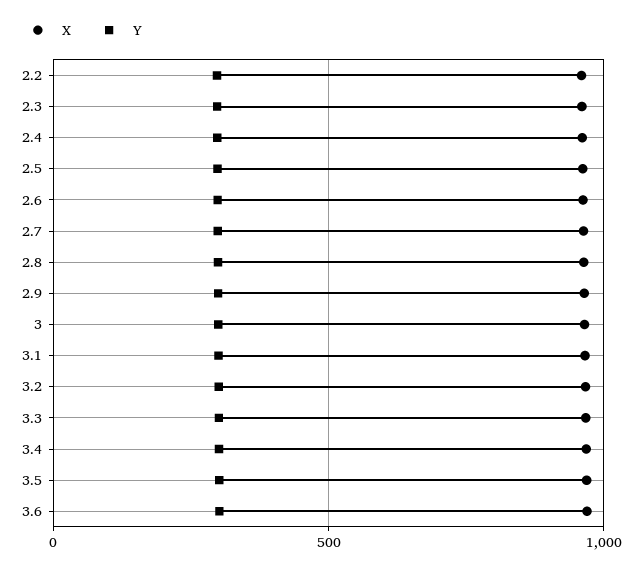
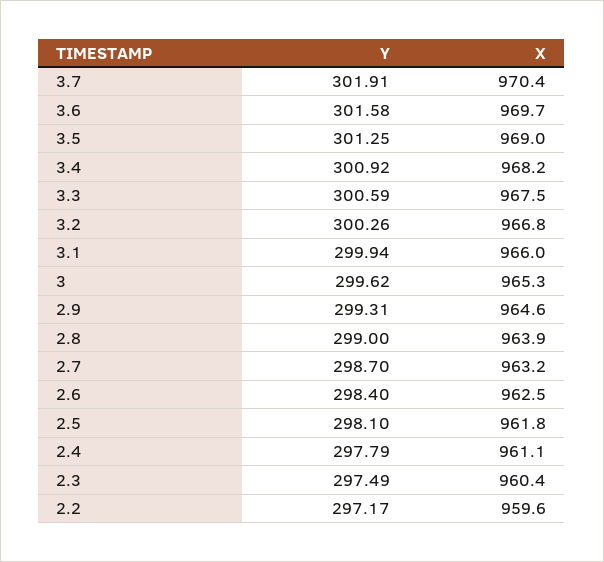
Y, 3.7: none -> 301.91
X, 3.7: none -> 970.4

